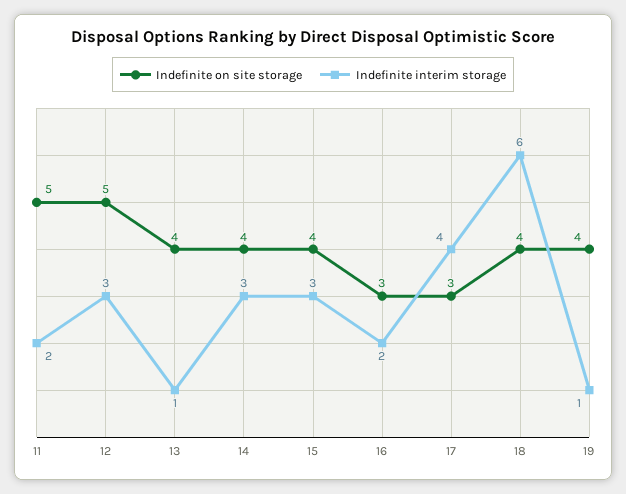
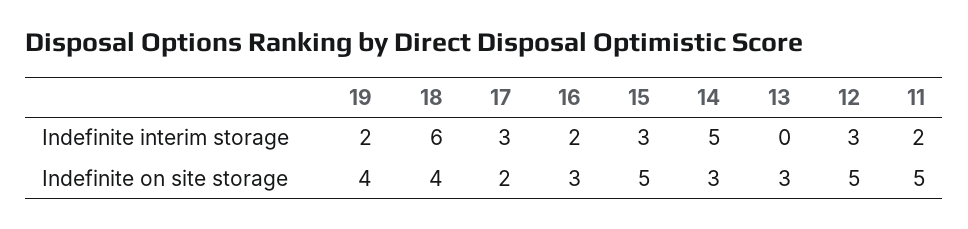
Indefinite on site storage, 13: 4 -> 3
Indefinite interim storage, 13: 1 -> 0
Indefinite on site storage, 14: 4 -> 3
Indefinite interim storage, 14: 3 -> 5
Indefinite on site storage, 15: 4 -> 5
Indefinite on site storage, 17: 3 -> 2
Indefinite interim storage, 17: 4 -> 3
Indefinite interim storage, 19: 1 -> 2

